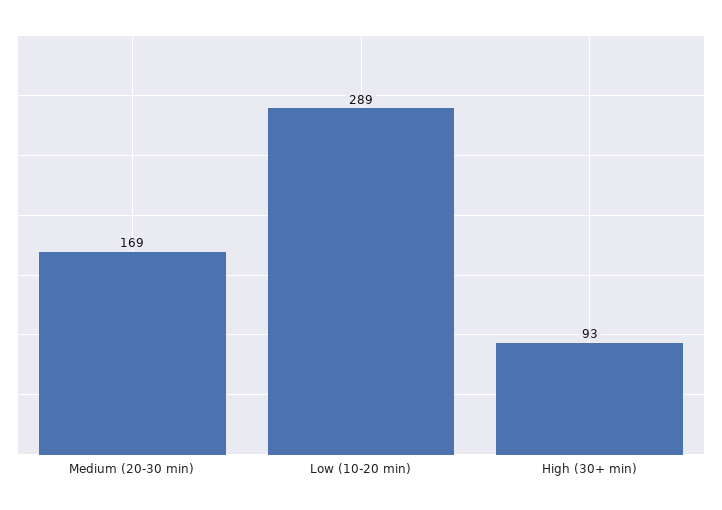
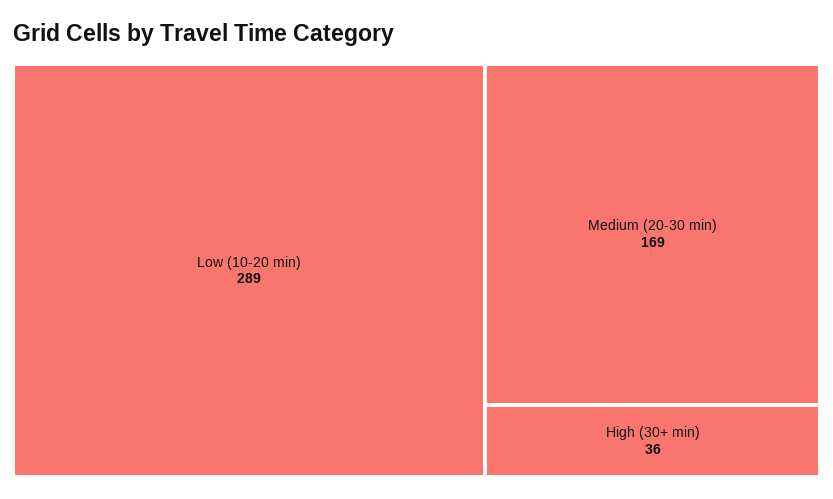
High (30+ min): 93 -> 36

